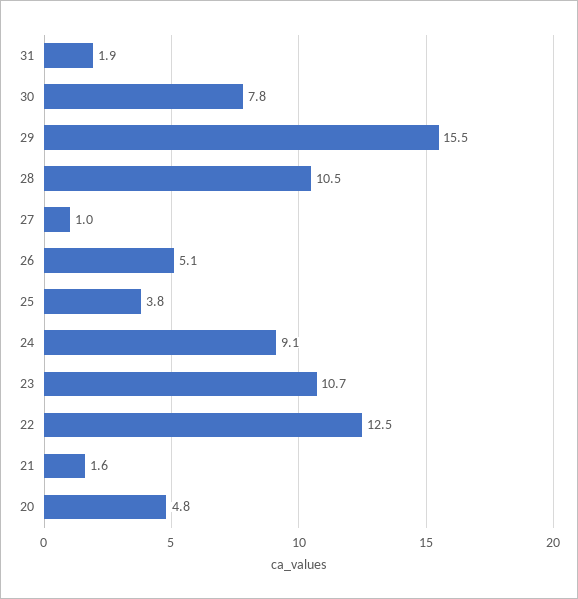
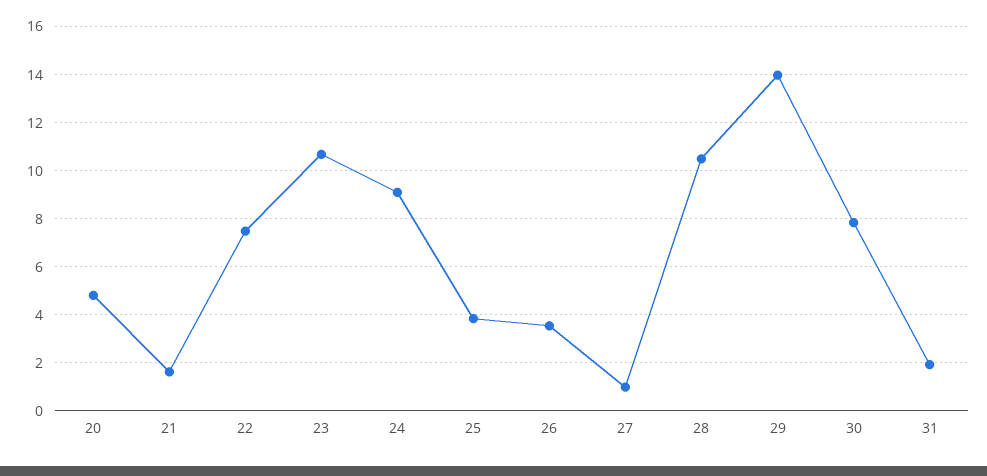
29: 15.5 -> 14
26: 5.1 -> 3.5
22: 12.5 -> 7.5

